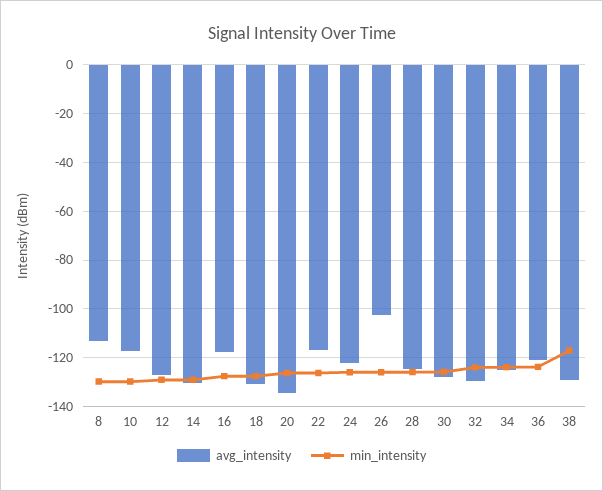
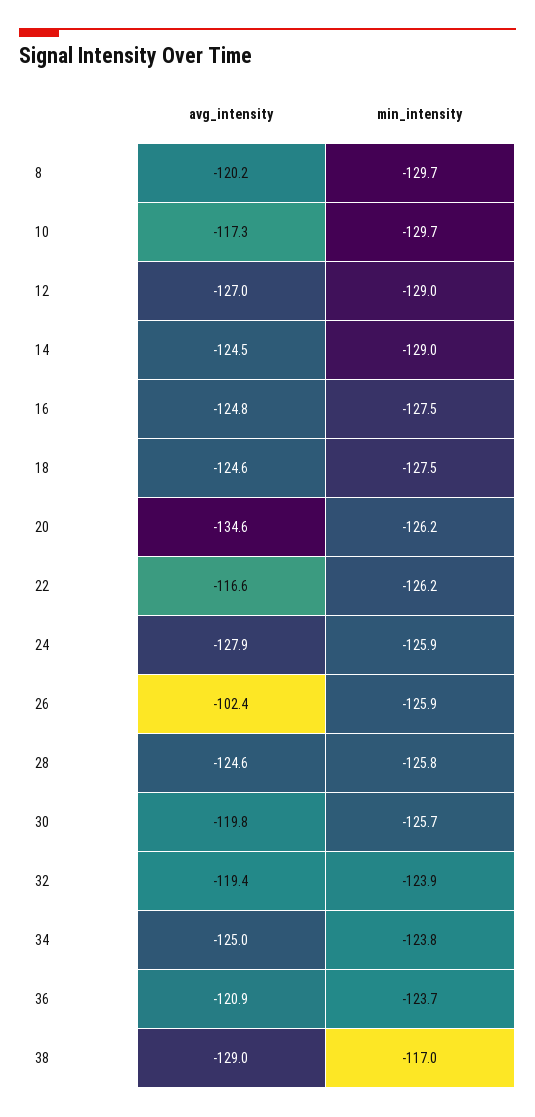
avg_intensity, 8: -112.5 -> -120.2
avg_intensity, 14: -130 -> -124.5
avg_intensity, 16: -117.5 -> -124.8
avg_intensity, 18: -130 -> -124.6
avg_intensity, 24: -122.5 -> -127.9
avg_intensity, 30: -127.5 -> -119.8
avg_intensity, 32: -130 -> -119.4

